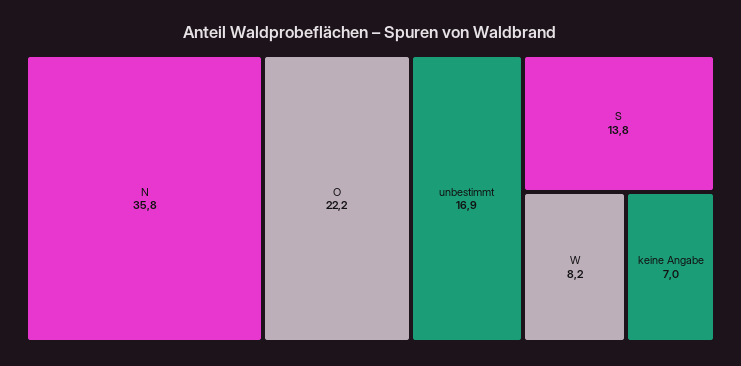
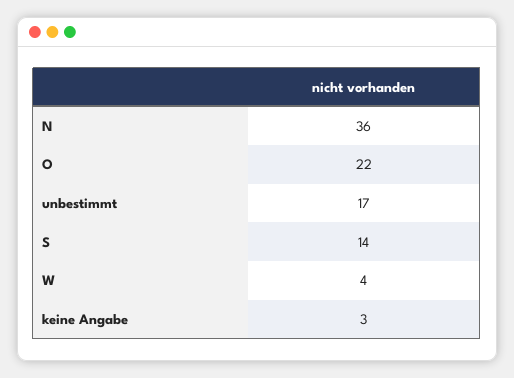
W: 8.2 -> 4
keine Angabe: 7 -> 3

